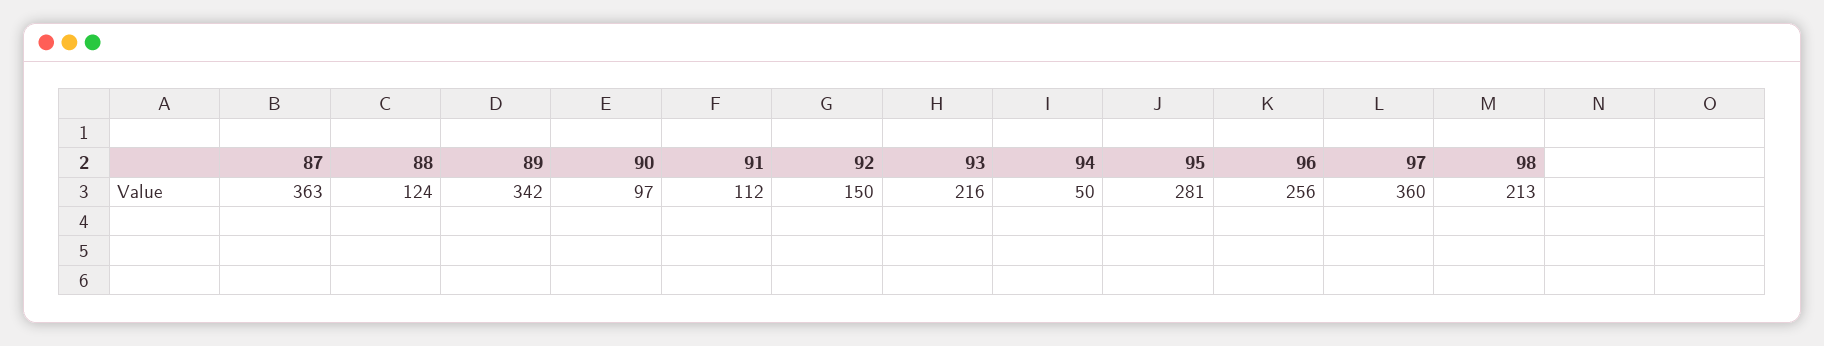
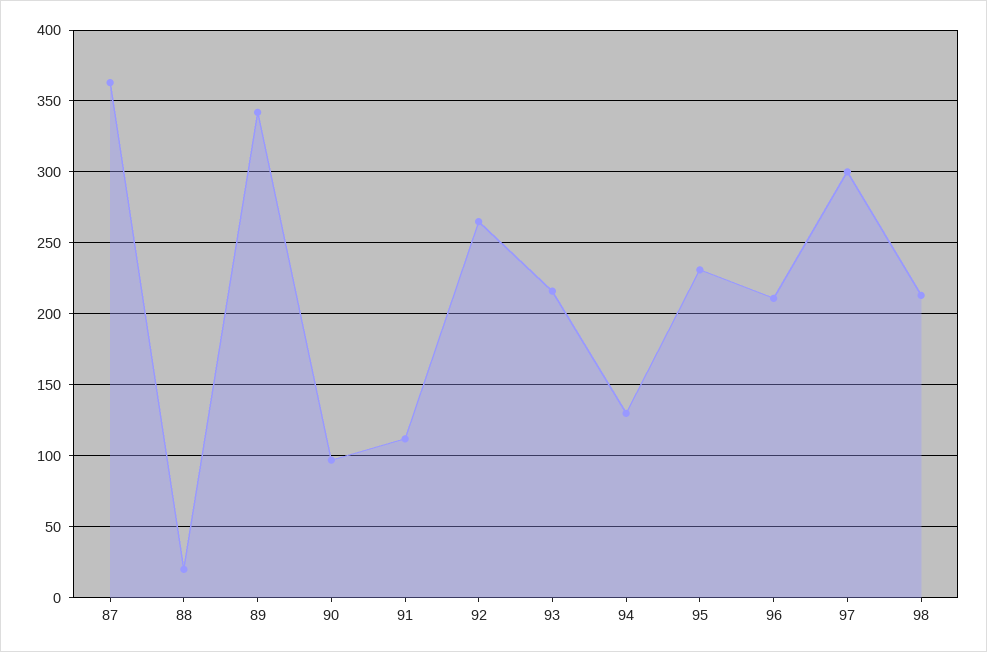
88: 124 -> 20
92: 150 -> 265
94: 50 -> 130
95: 281 -> 230
96: 256 -> 210
97: 360 -> 300

